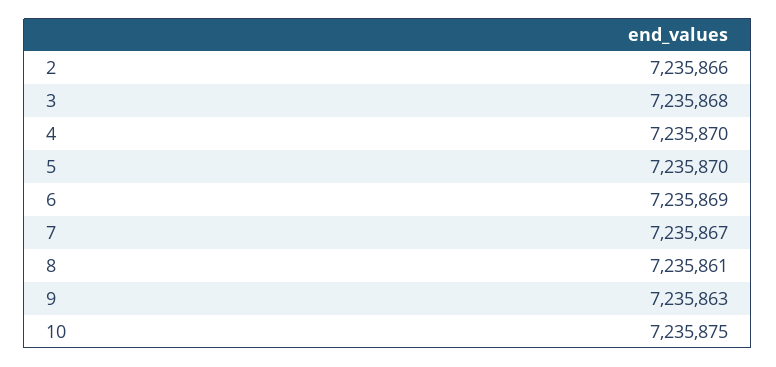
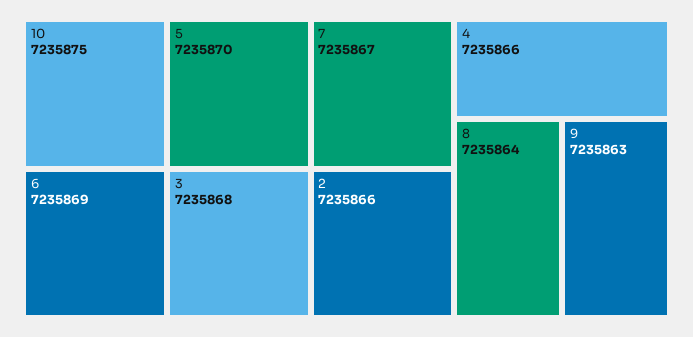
4: 7235870 -> 7235866
8: 7235861 -> 7235864

